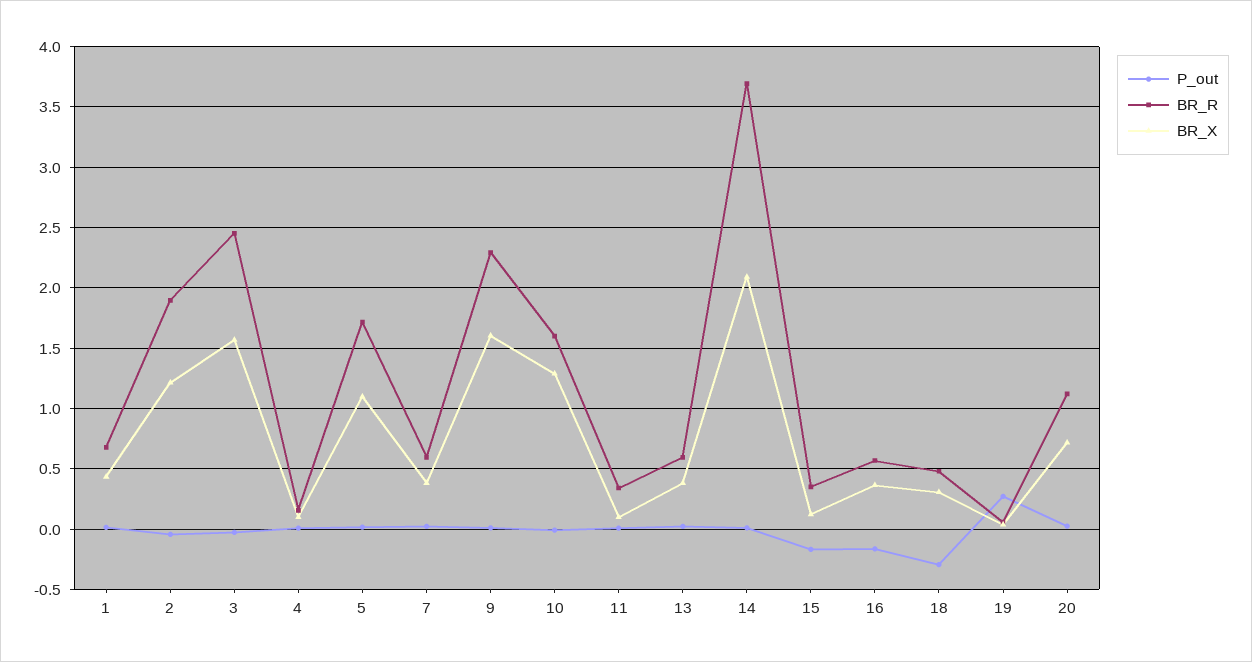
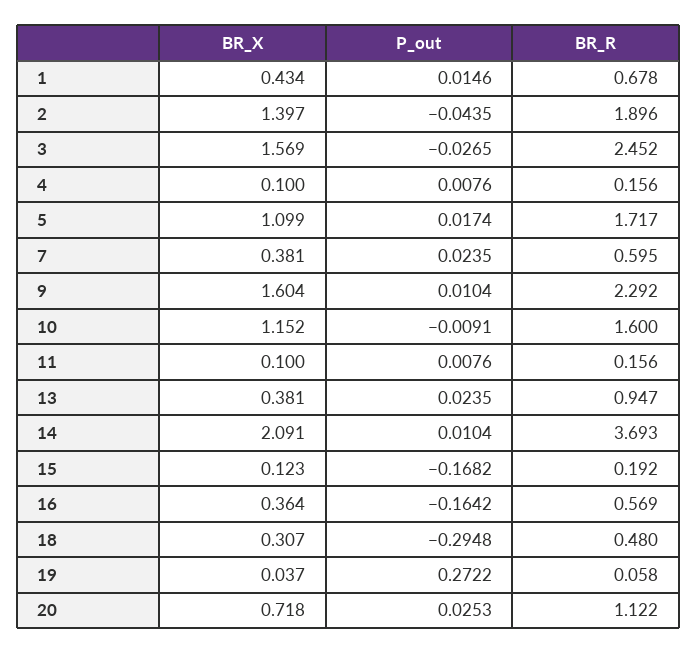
BR_X, 2: 1.2 -> 1.397
BR_X, 10: 1.3 -> 1.152
BR_R, 11: 0.35 -> 0.156
BR_R, 13: 0.6 -> 0.947
BR_R, 15: 0.35 -> 0.192

